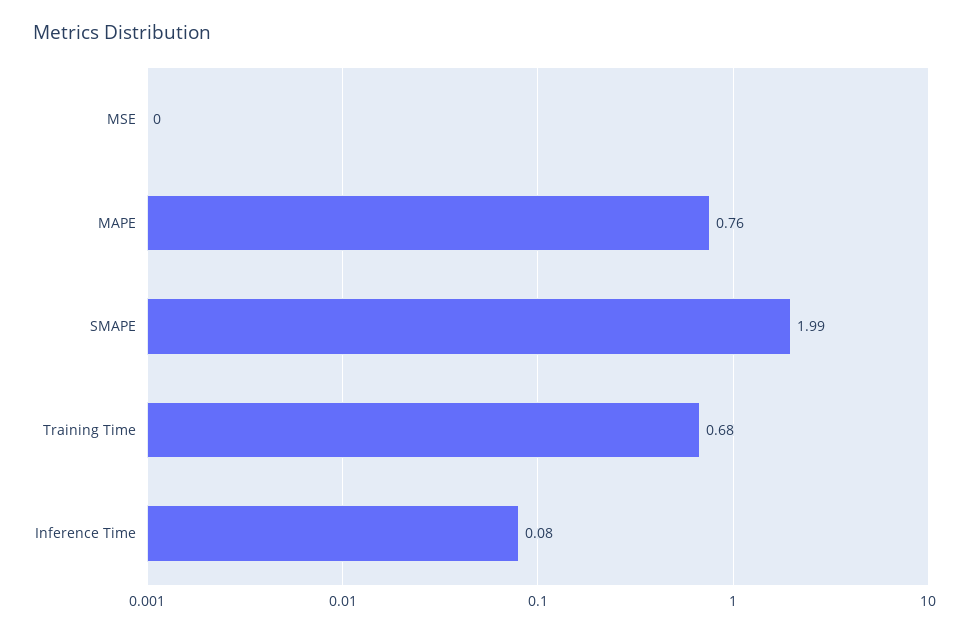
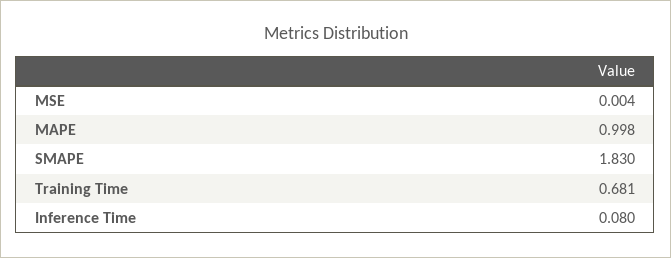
MAPE: 0.76 -> 0.998
SMAPE: 1.99 -> 1.83

